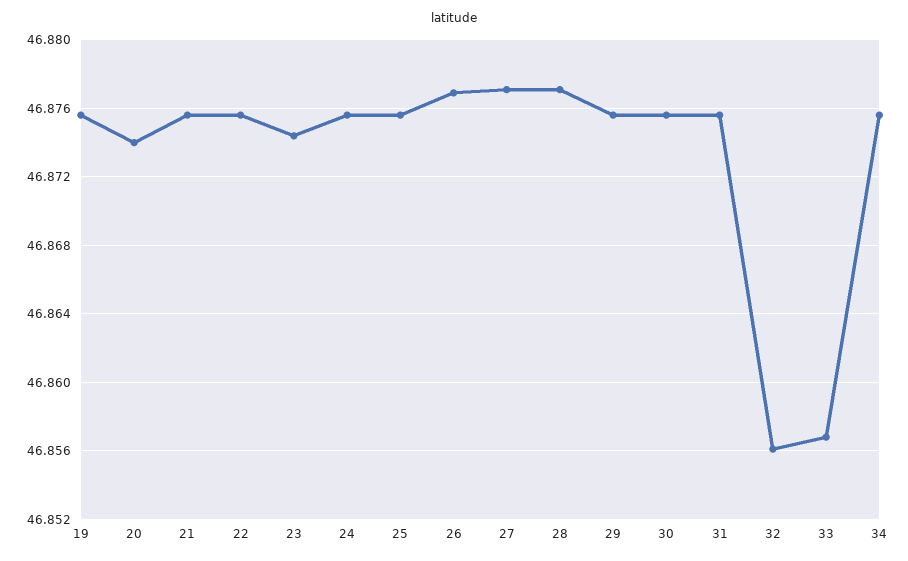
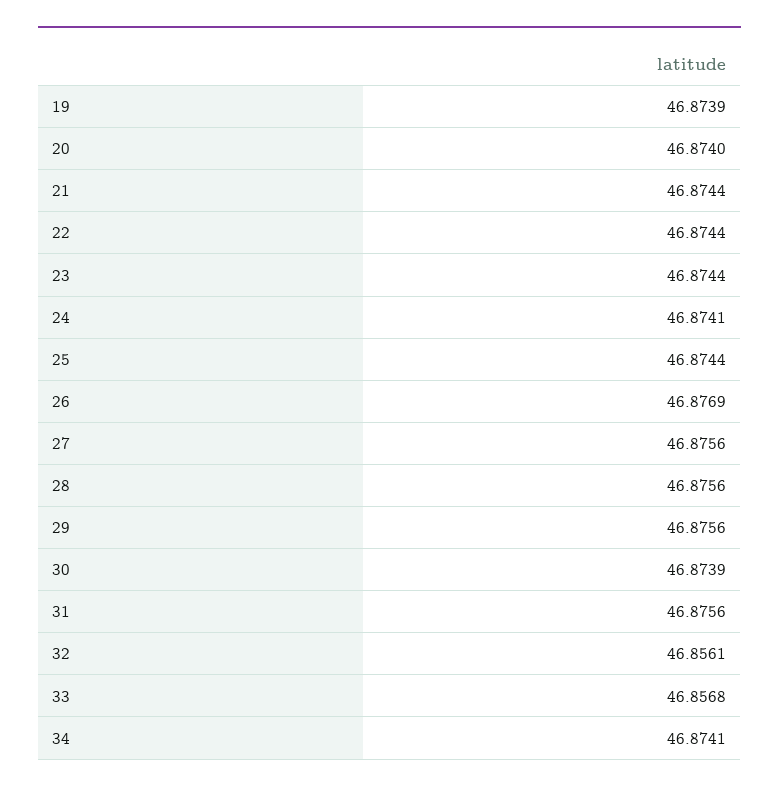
19: 46.8755 -> 46.8739
21: 46.8755 -> 46.8744
22: 46.8755 -> 46.8744
24: 46.8755 -> 46.8741
25: 46.8755 -> 46.8744
27: 46.877 -> 46.8756
28: 46.877 -> 46.8756
30: 46.8755 -> 46.8739
34: 46.8755 -> 46.8741

